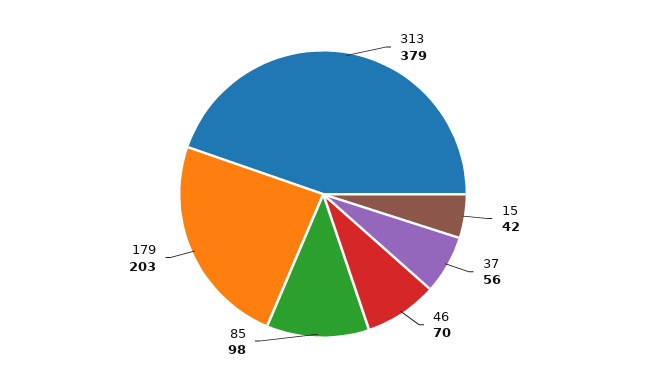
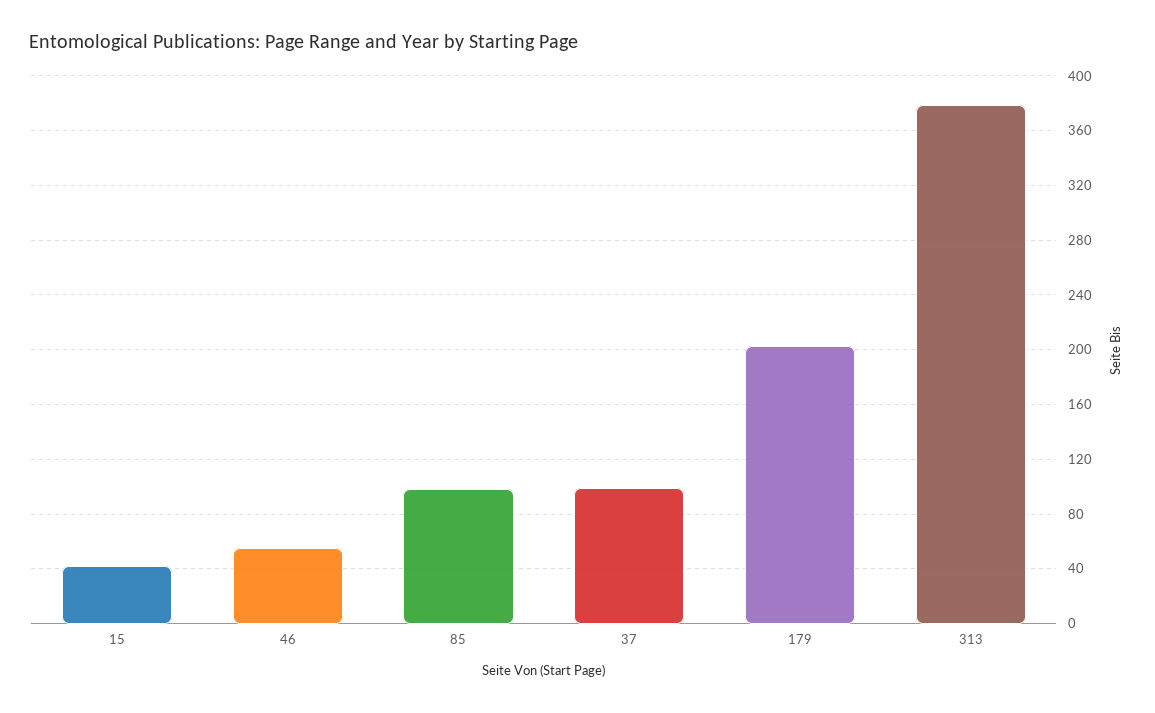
37: 56 -> 100
46: 70 -> 55

